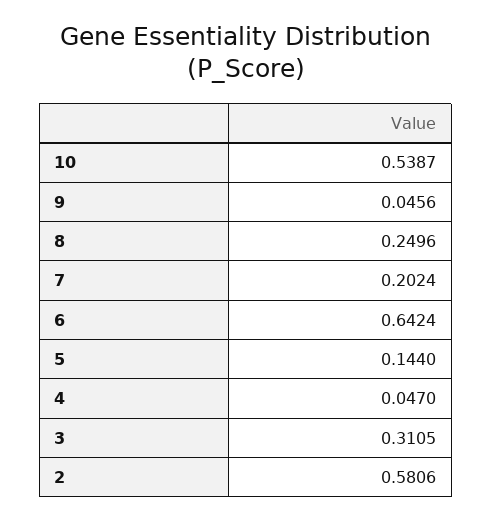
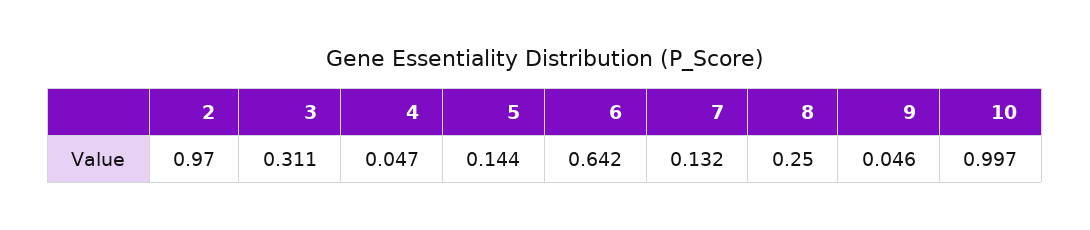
10: 0.5387 -> 0.997
7: 0.2024 -> 0.132
2: 0.5806 -> 0.97

